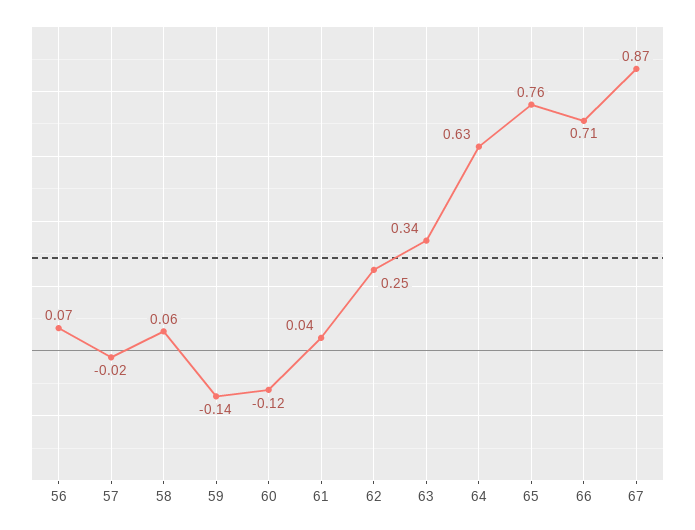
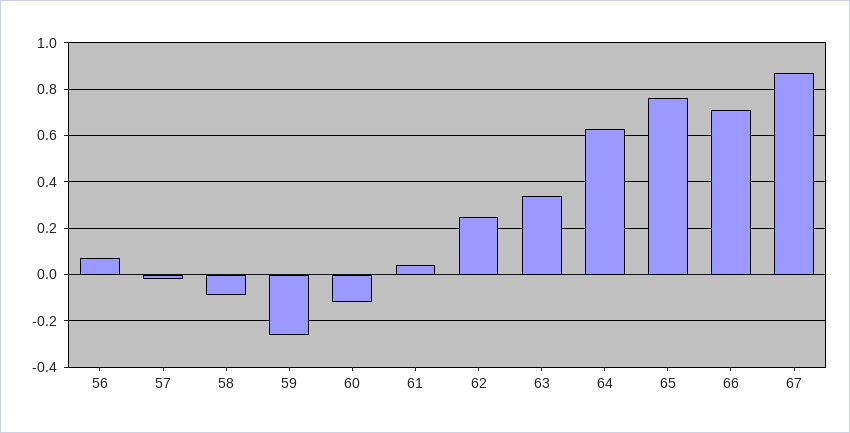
58: 0.06 -> -0.1
59: -0.14 -> -0.25

